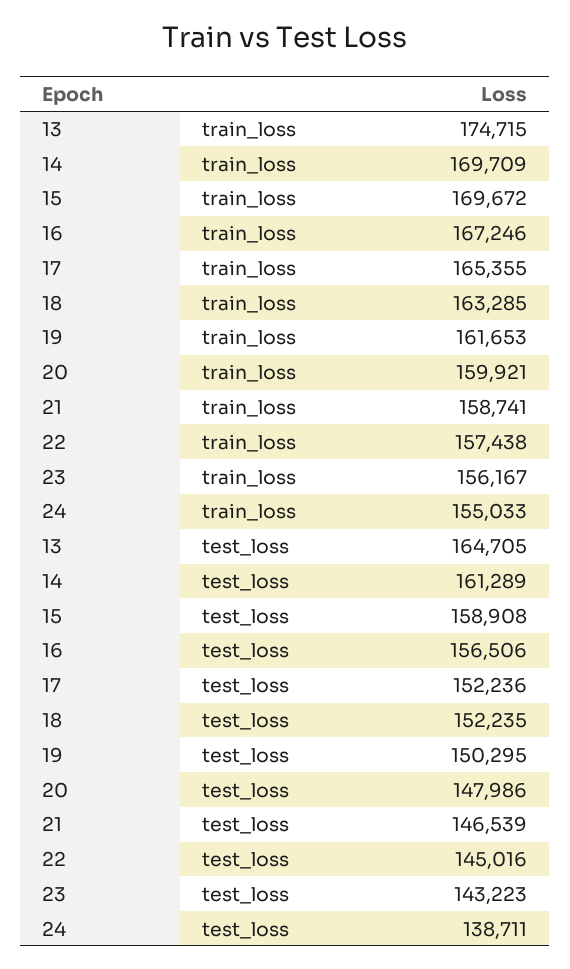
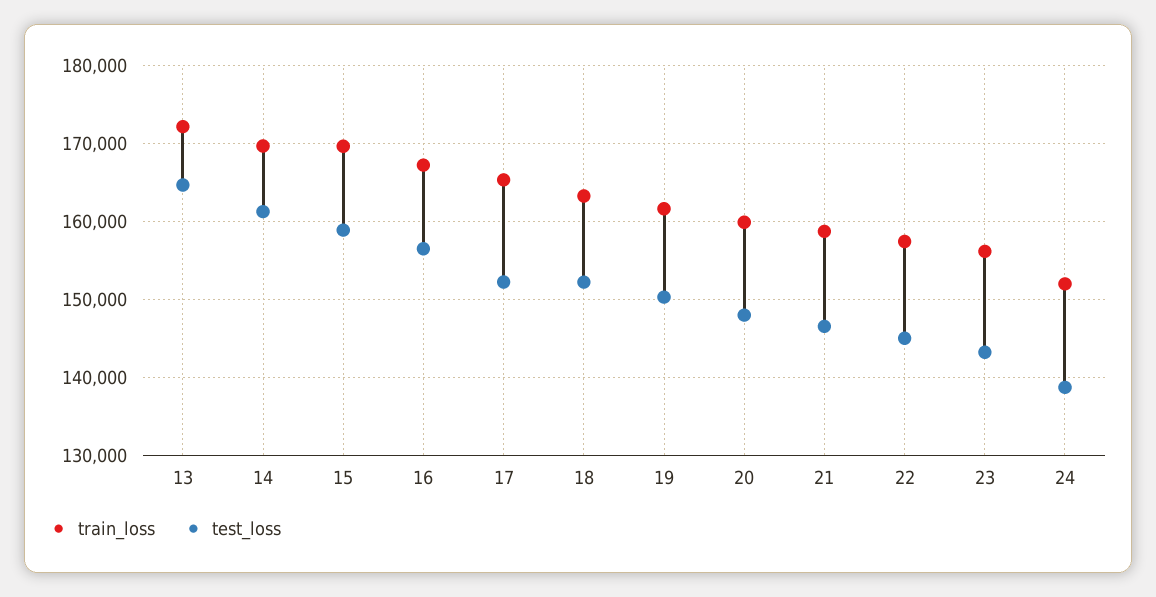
train_loss, 13: 174715 -> 172000
train_loss, 24: 155033 -> 152000

